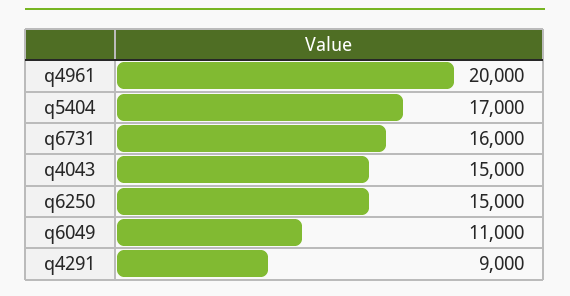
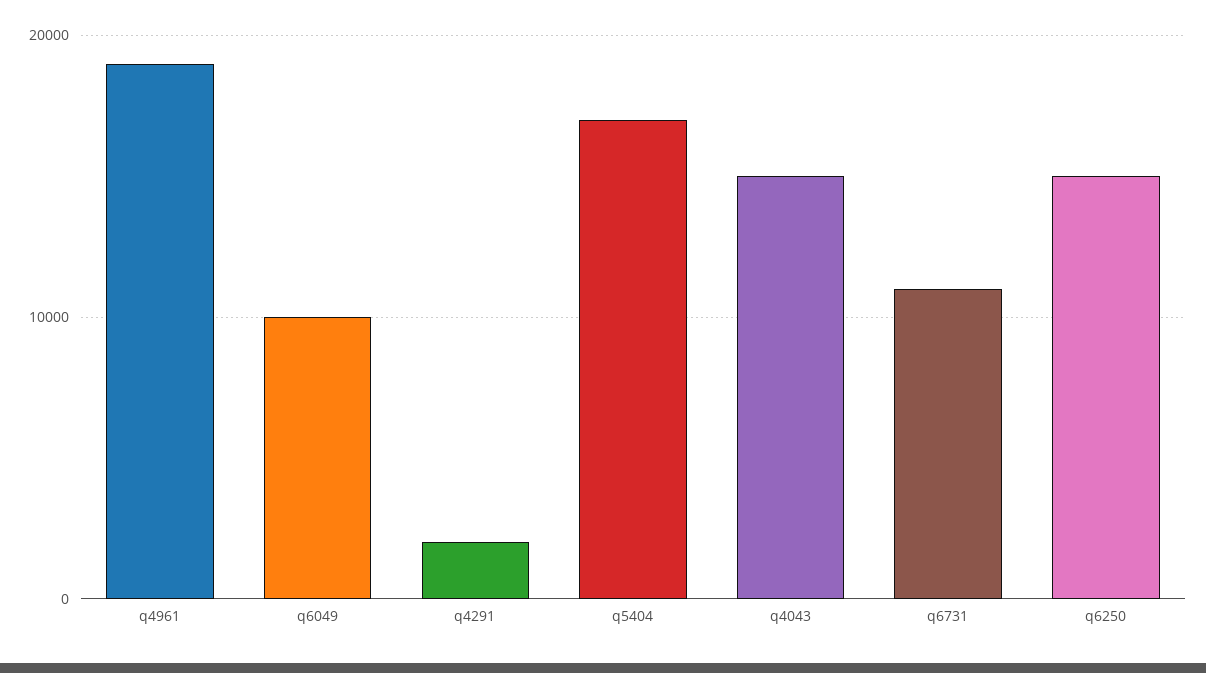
q4961: 20000 -> 19000
q6731: 16000 -> 11000
q6049: 11000 -> 10000
q4291: 9000 -> 2000

